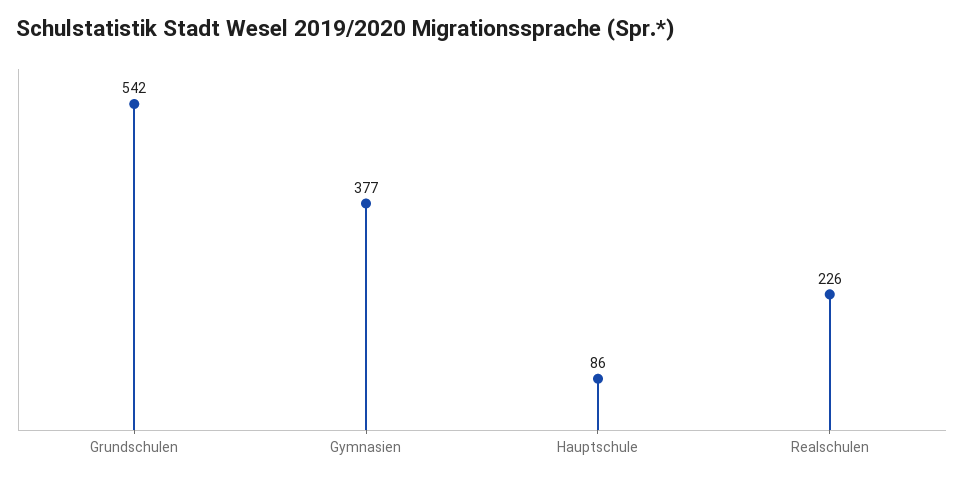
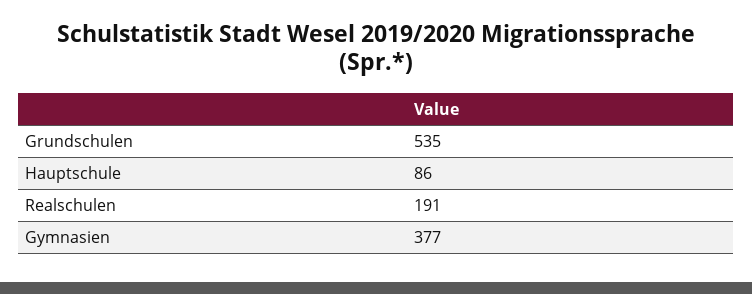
Grundschulen: 542 -> 535
Realschulen: 226 -> 191

